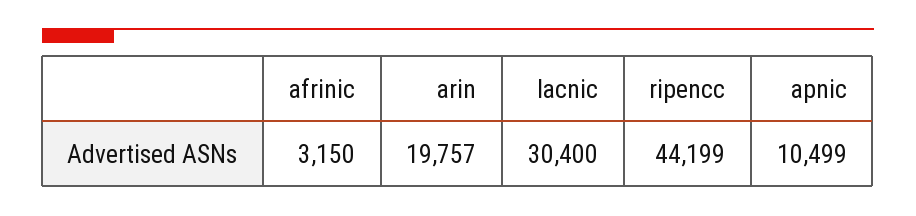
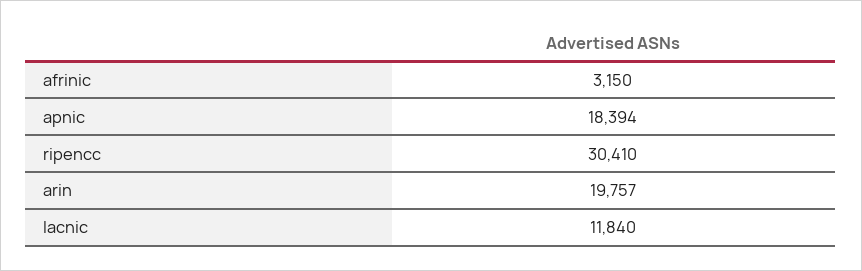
lacnic: 30400 -> 11840
ripencc: 44199 -> 30410
apnic: 10499 -> 18394

